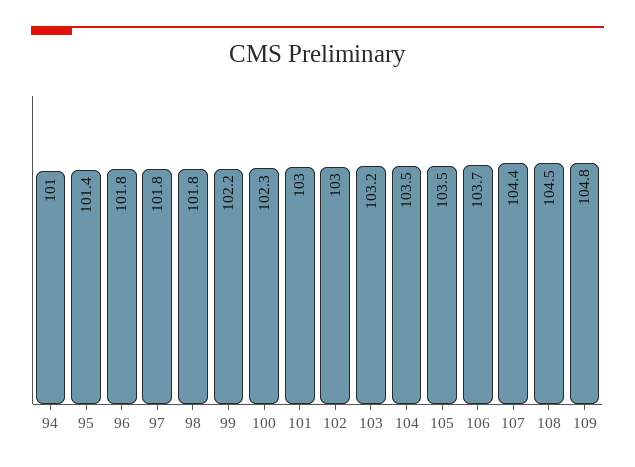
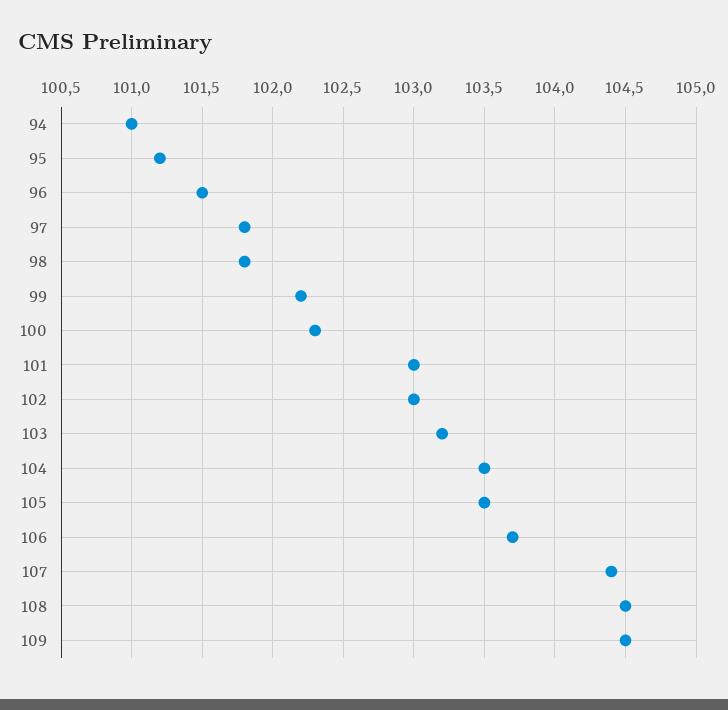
95: 101.4 -> 101.2
96: 101.8 -> 101.5
109: 104.8 -> 104.5

